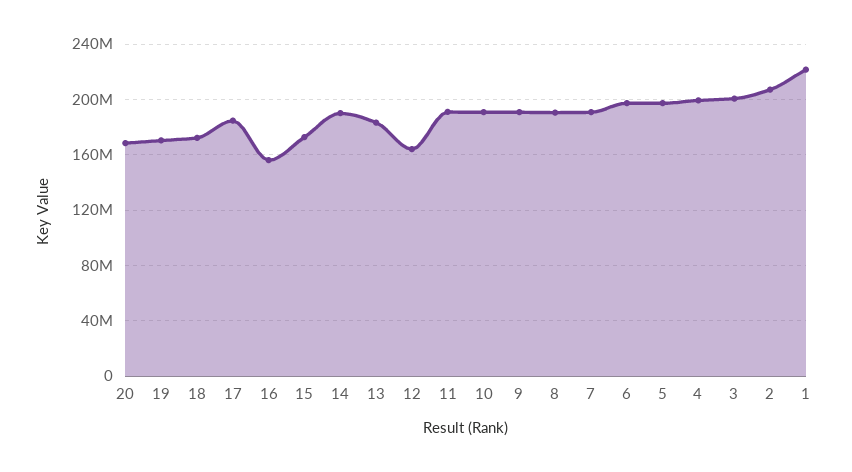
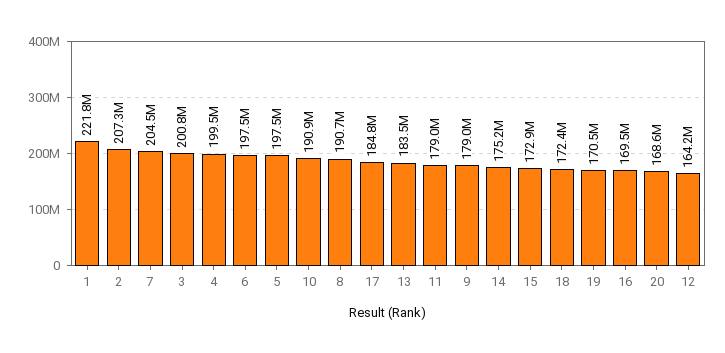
16: 155000000 -> 169500000
14: 190000000 -> 175200000
11: 190000000 -> 179000000
9: 190000000 -> 179000000
7: 190000000 -> 204500000

